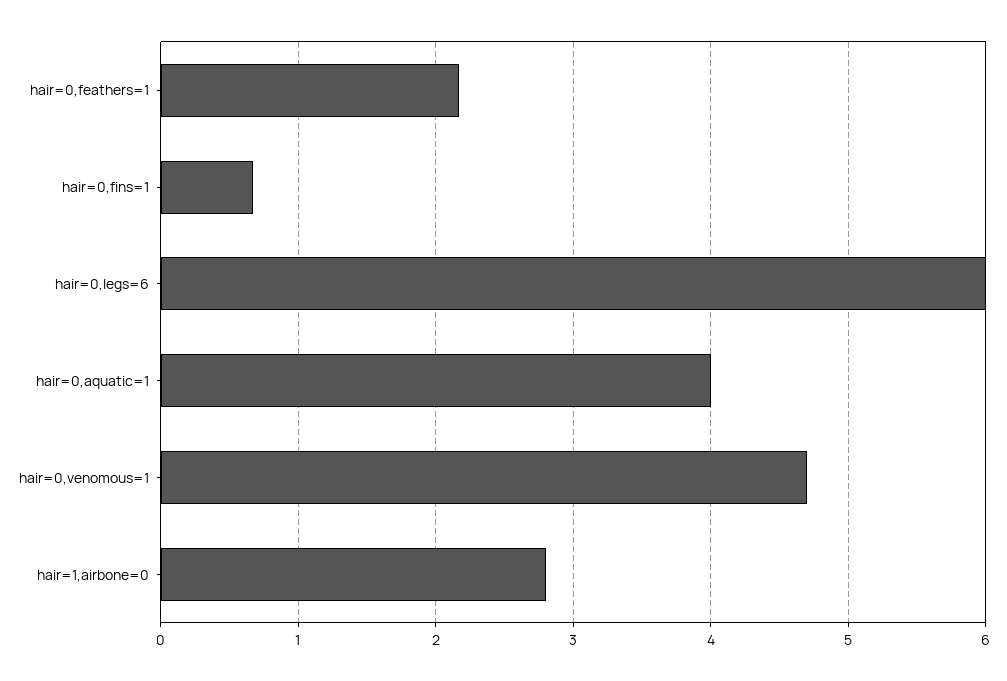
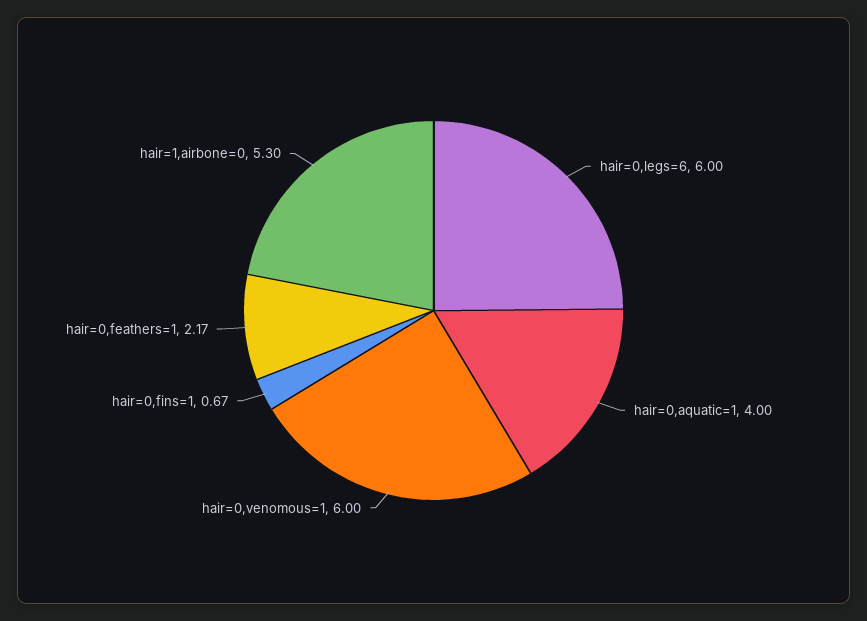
hair=0,venomous=1: 4.7 -> 6
hair=1,airbone=0: 2.8 -> 5.3

